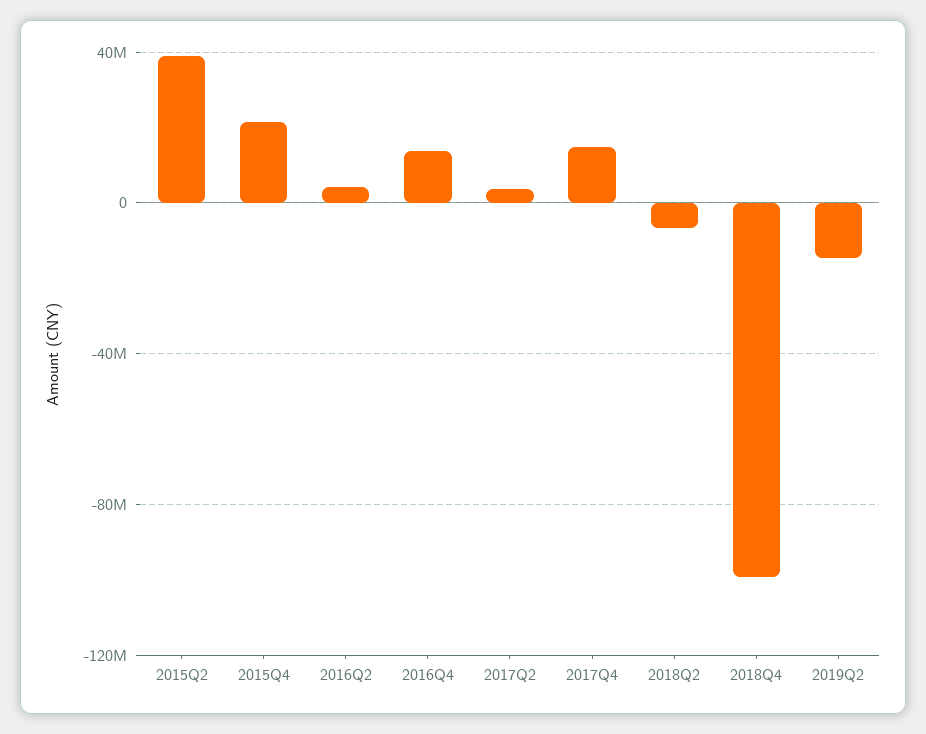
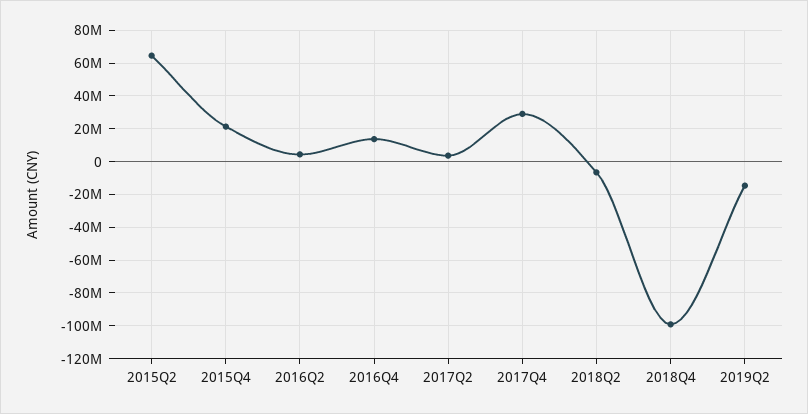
2015Q2: 40000000 -> 65000000
2017Q4: 15000000 -> 30000000

